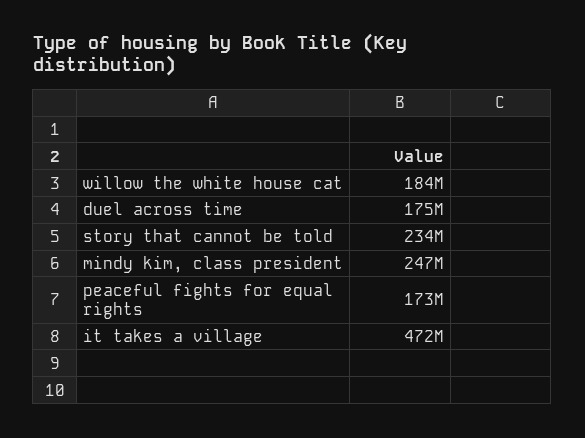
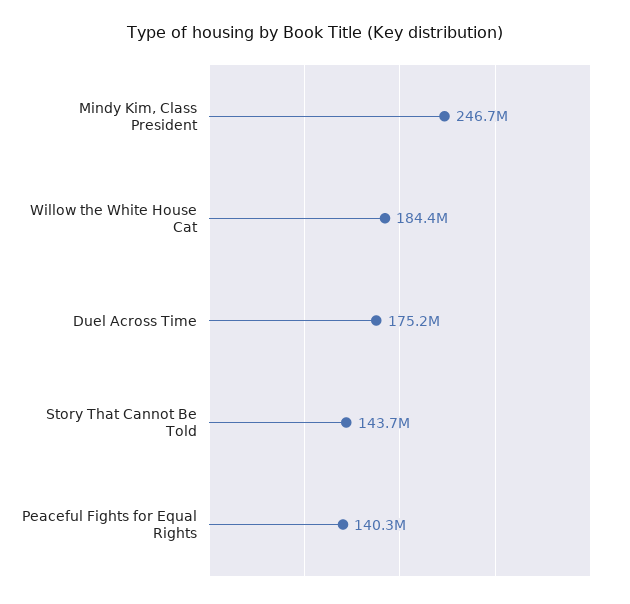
story that cannot be told: 234000000 -> 143700000
peaceful fights for equal rights: 173000000 -> 140300000
it takes a village: 472000000 -> none

